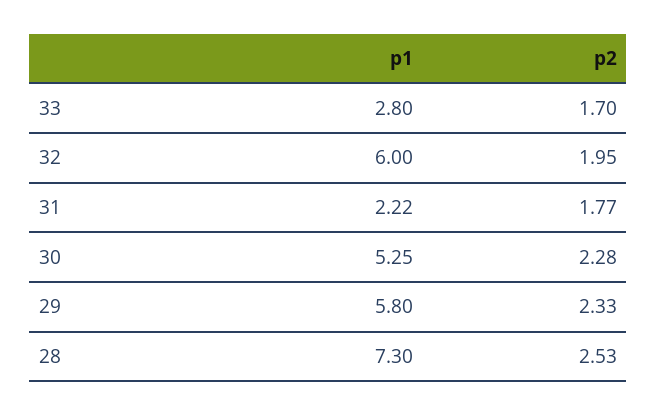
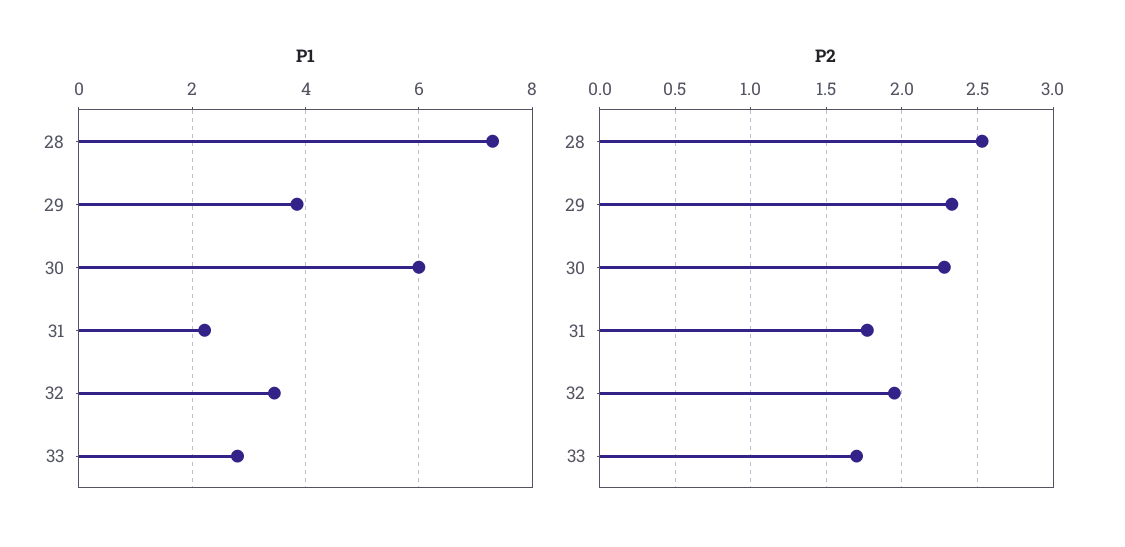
p1, 32: 6 -> 3.4
p1, 30: 5.25 -> 6
p1, 29: 5.8 -> 3.8

